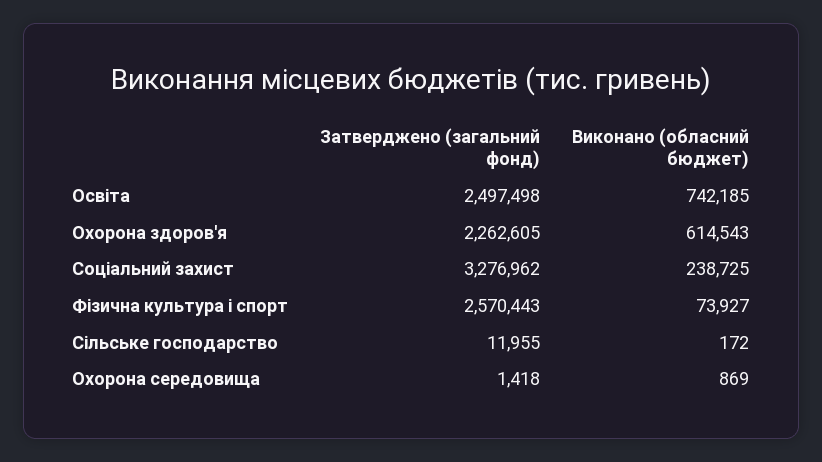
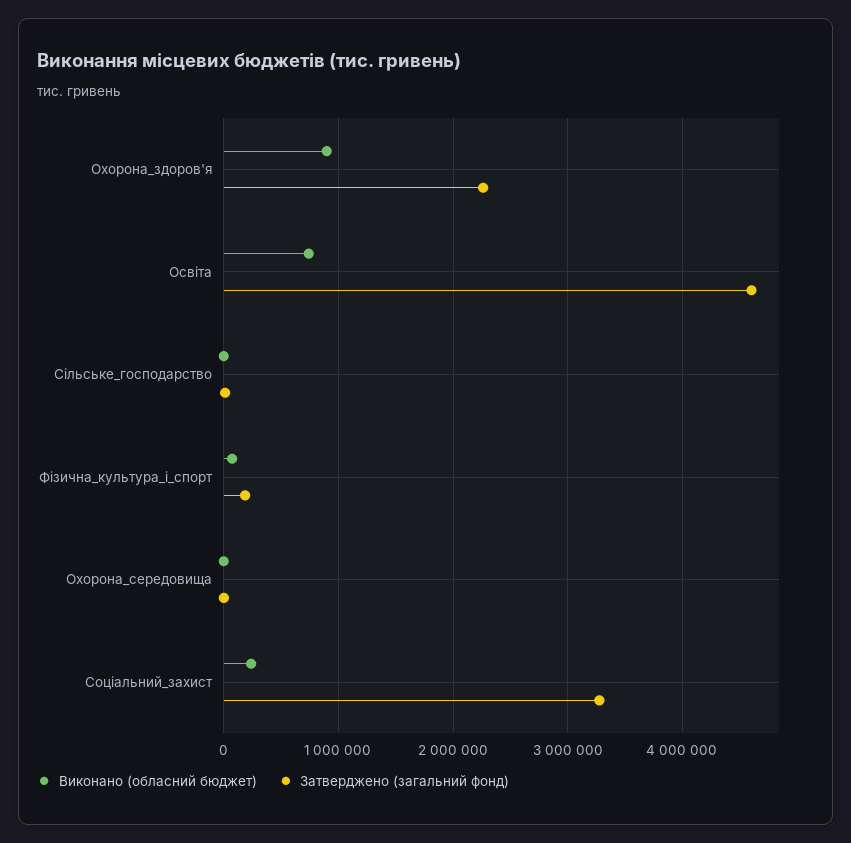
Затверджено (загальний фонд), Освіта: 2497498 -> 4600000
Виконано (обласний бюджет), Охорона здоров'я: 614543 -> 900000
Затверджено (загальний фонд), Фізична культура і спорт: 2570443 -> 200000

